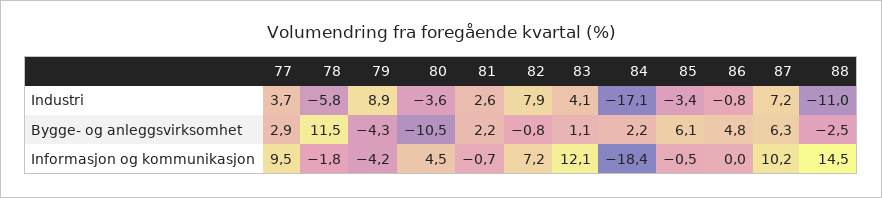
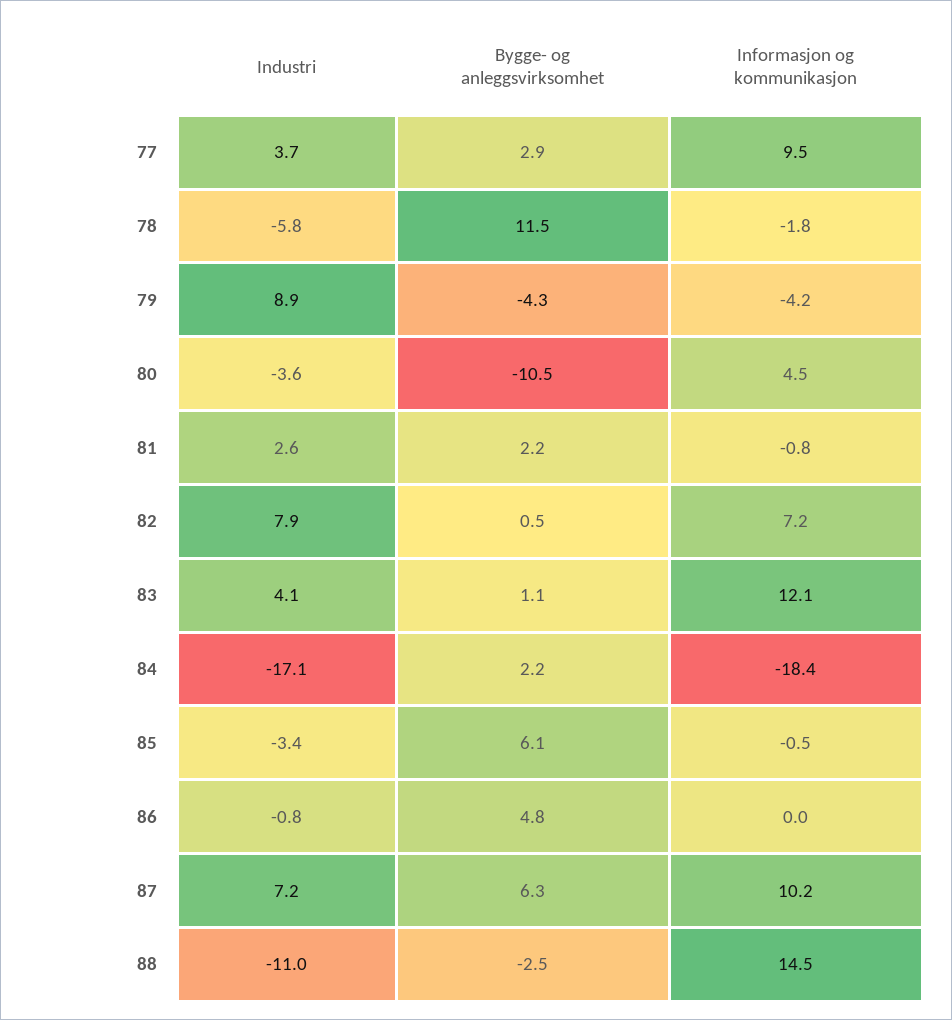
82, Bygge- og anleggsvirksomhet: -0.8 -> 0.5
81, Informasjon og kommunikasjon: -0.7 -> -0.8

